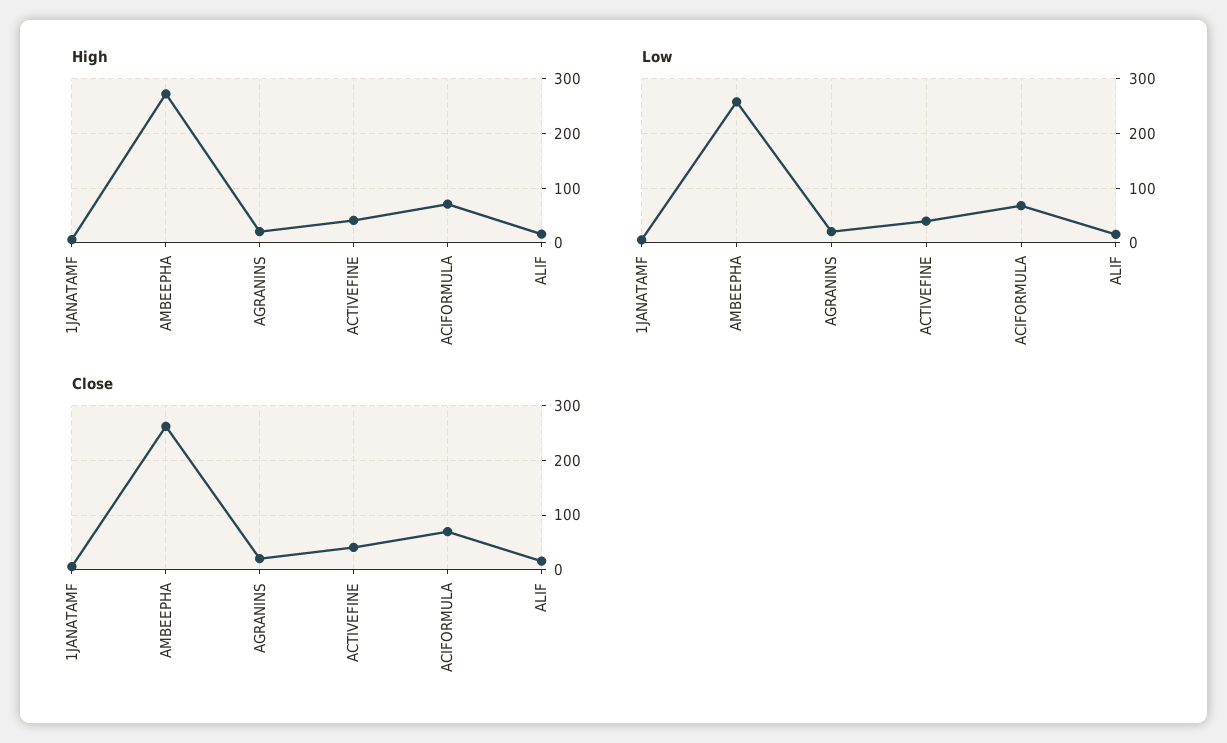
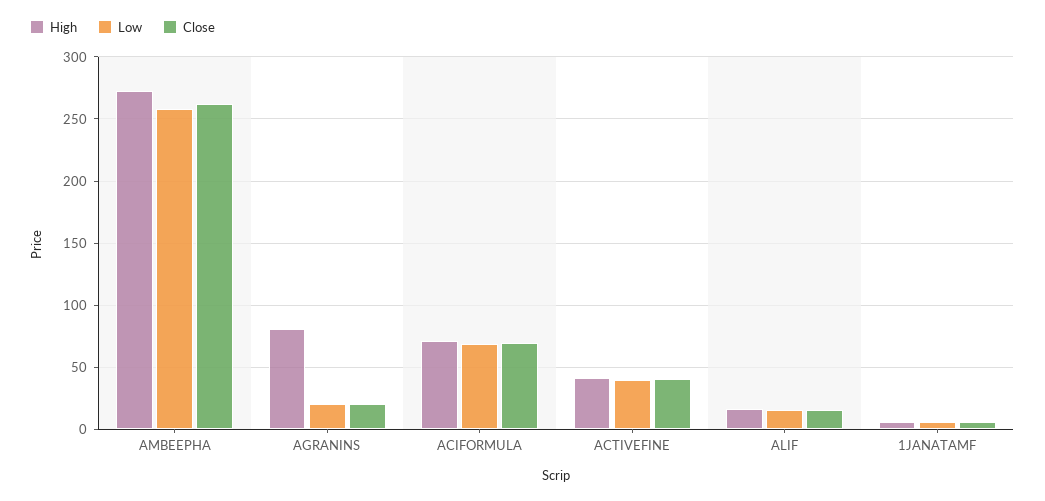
High, AGRANINS: 20 -> 80

